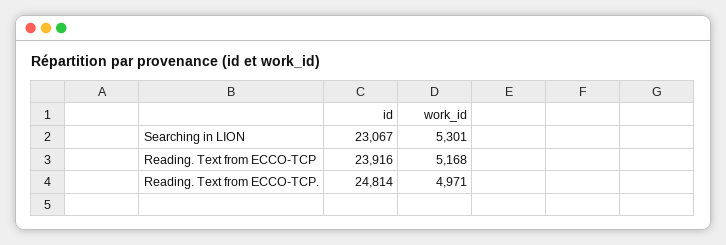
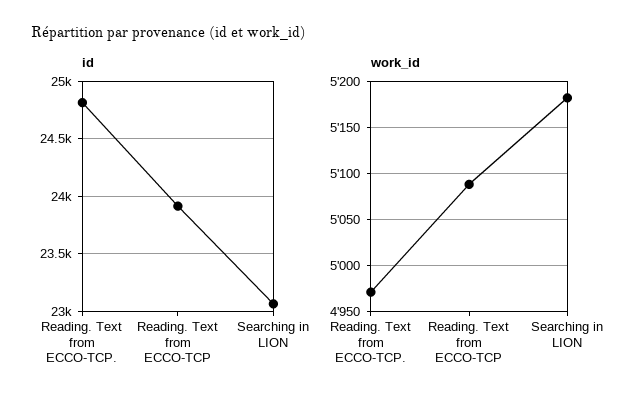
work_id, Searching in LION: 5301 -> 5180
work_id, Reading. Text from ECCO-TCP: 5168 -> 5090

